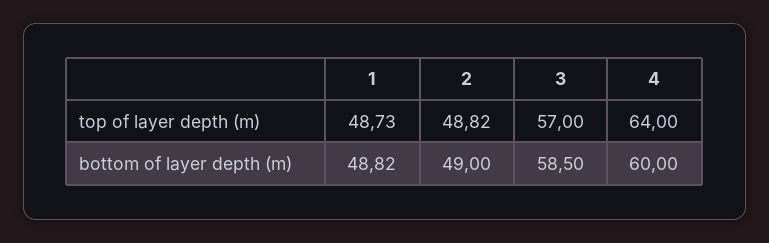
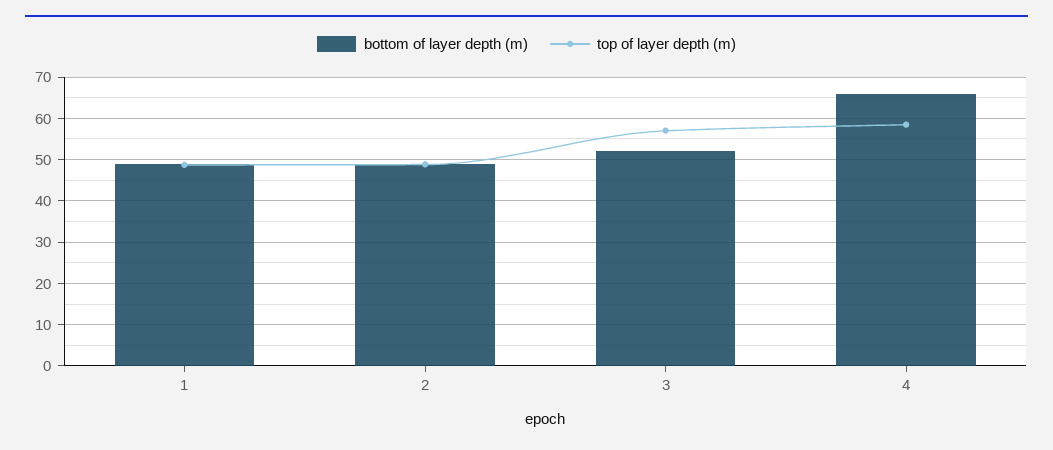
top of layer depth (m), 4: 64 -> 58
bottom of layer depth (m), 3: 58.5 -> 52
bottom of layer depth (m), 4: 60 -> 66

